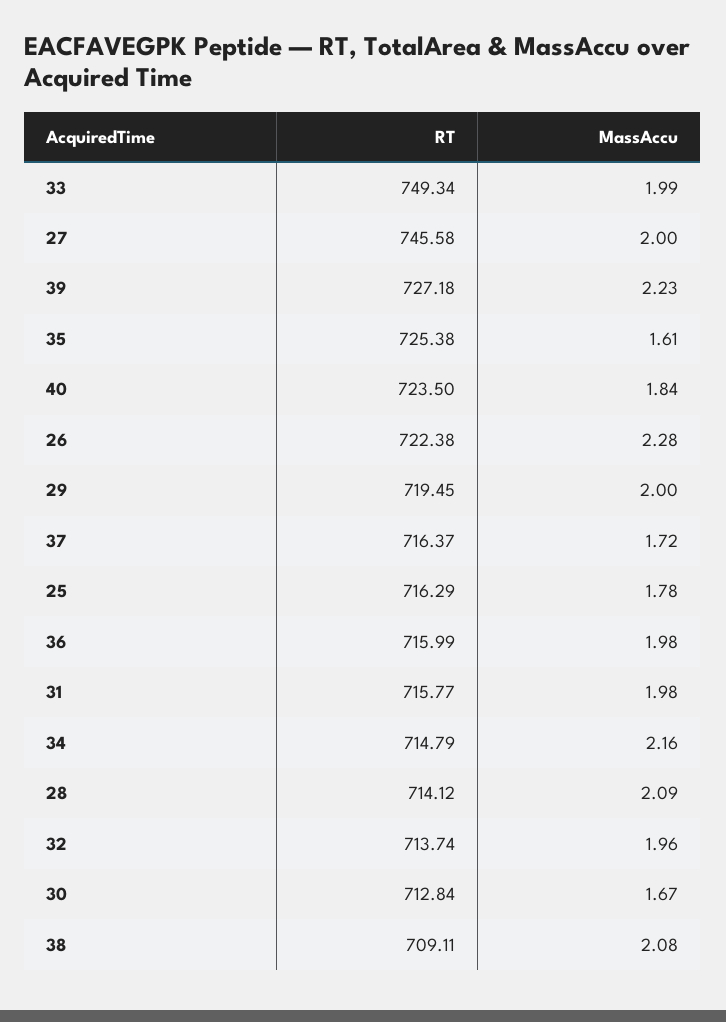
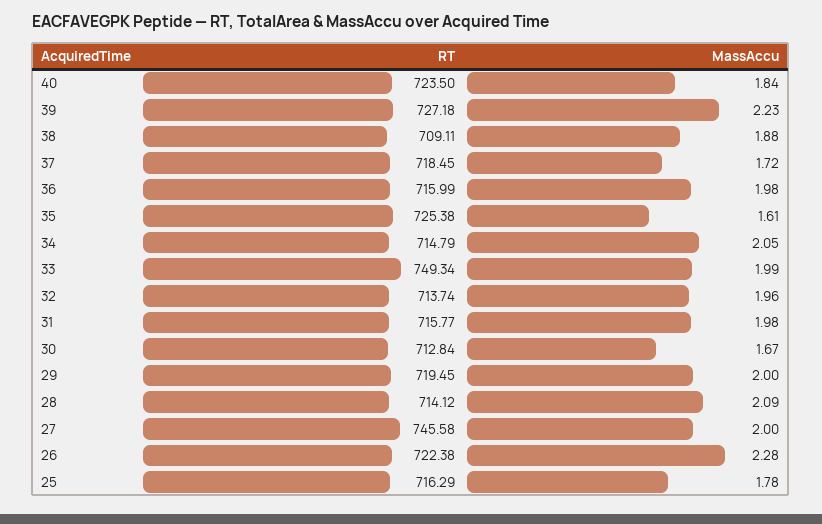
RT, 37: 716.37 -> 718.45
MassAccu, 34: 2.16 -> 2.05
MassAccu, 38: 2.08 -> 1.88

